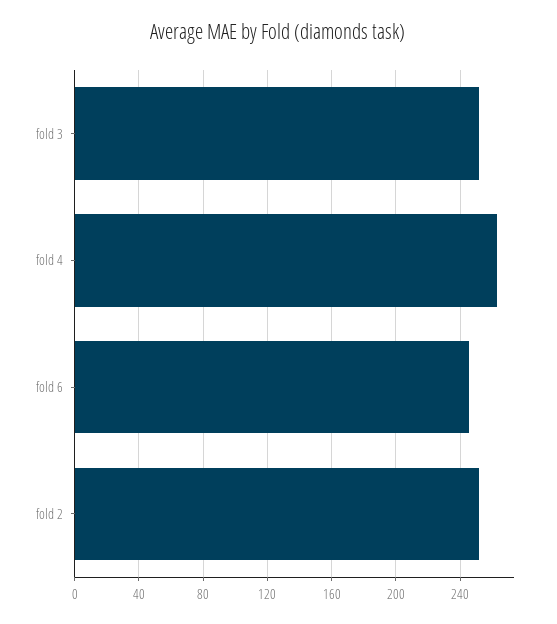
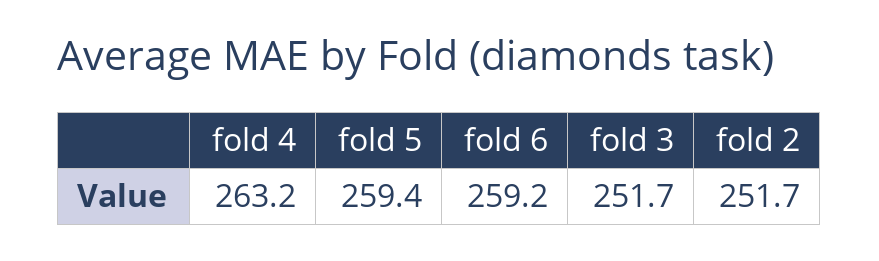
fold 6: 245 -> 259.2
fold 5: none -> 259.4

